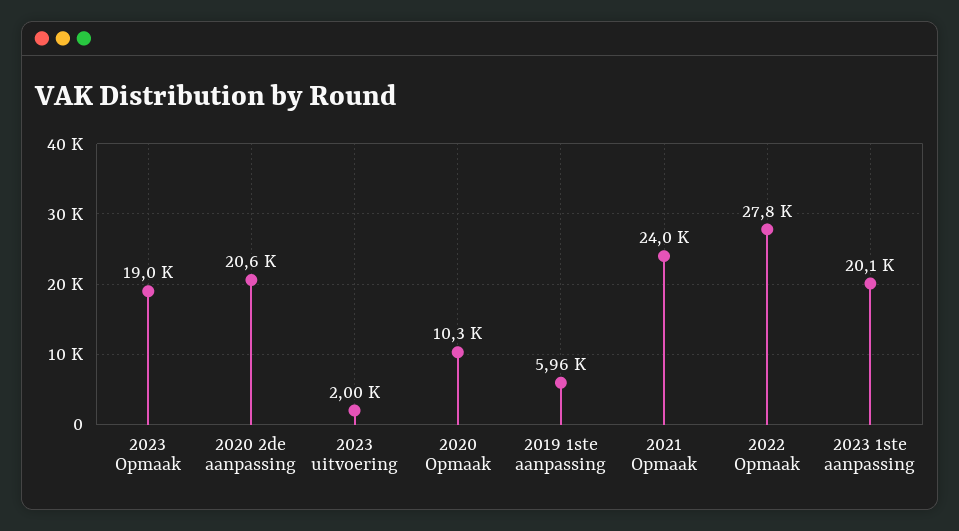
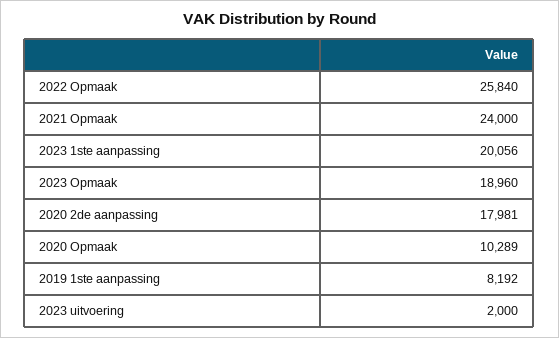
2020 2de aanpassing: 20600 -> 17981
2019 1ste aanpassing: 5960 -> 8192
2022 Opmaak: 27800 -> 25840

